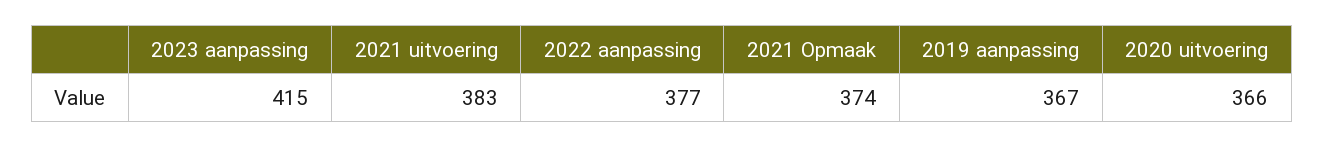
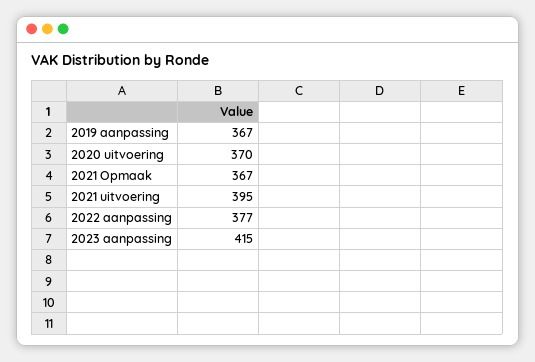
2021 uitvoering: 383 -> 395
2021 Opmaak: 374 -> 367
2020 uitvoering: 366 -> 370

